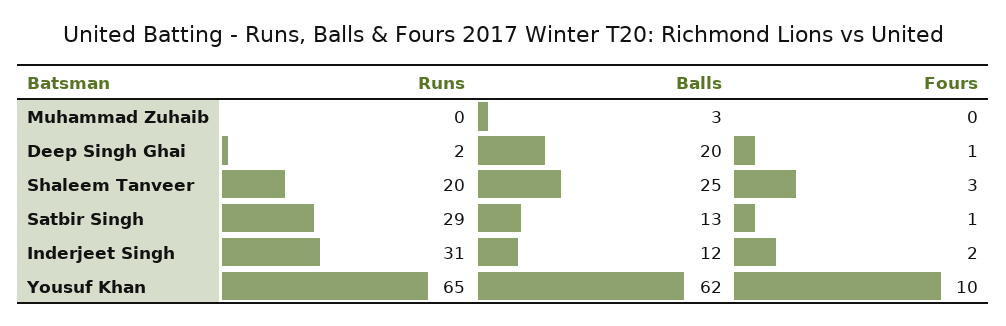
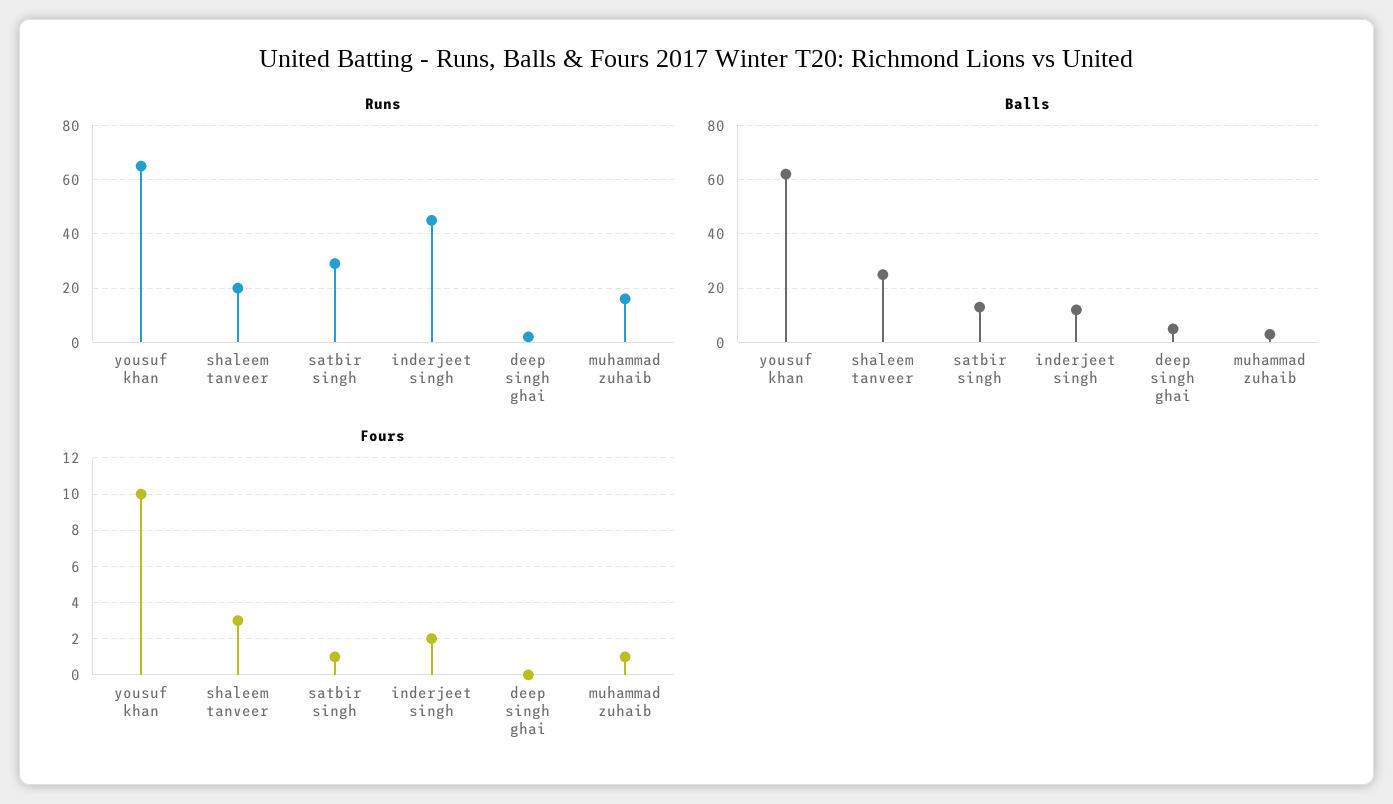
Runs, Muhammad Zuhaib: 0 -> 15
Fours, Muhammad Zuhaib: 0 -> 1
Balls, Deep Singh Ghai: 20 -> 5
Fours, Deep Singh Ghai: 1 -> 0
Runs, Inderjeet Singh: 31 -> 45

